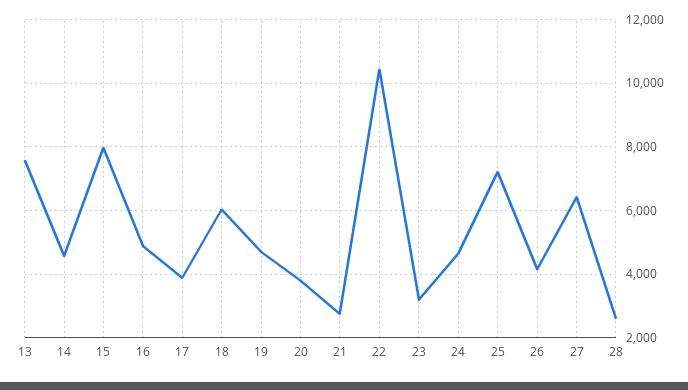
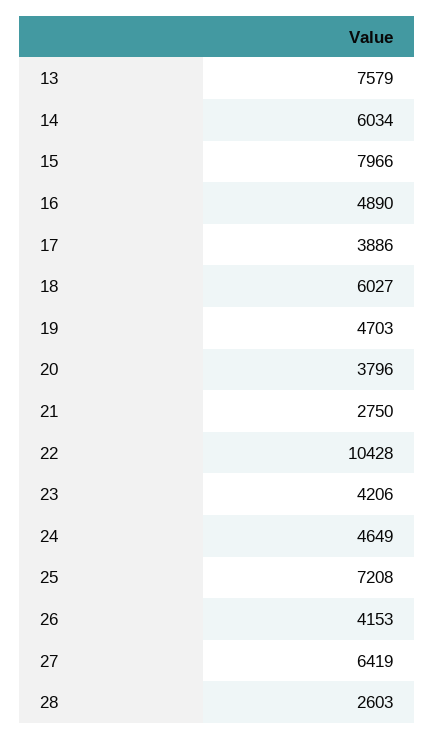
14: 4600 -> 6034
23: 3200 -> 4206

